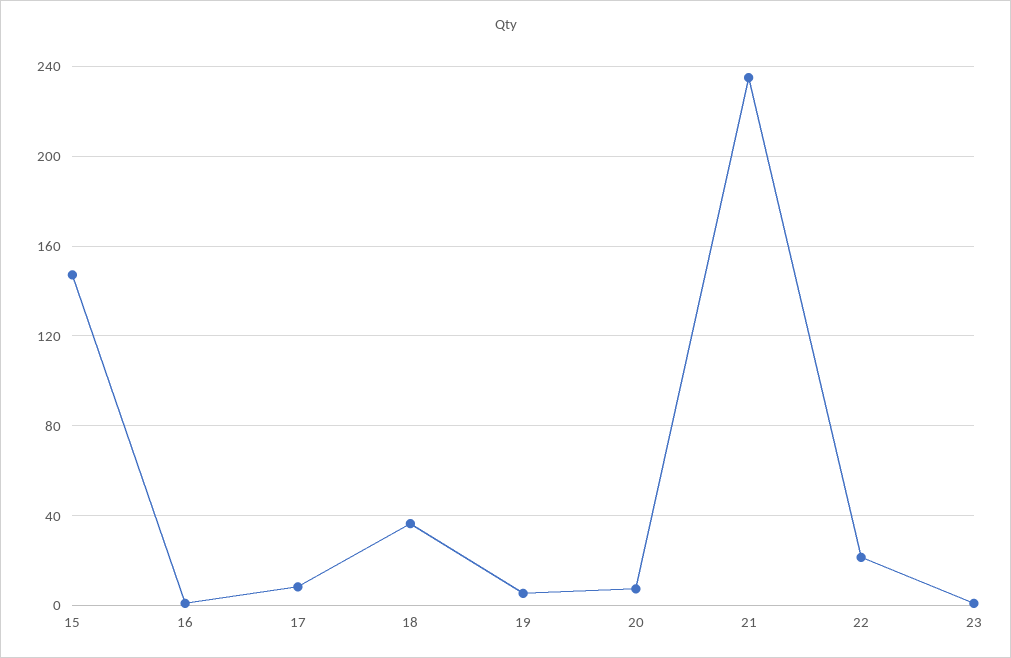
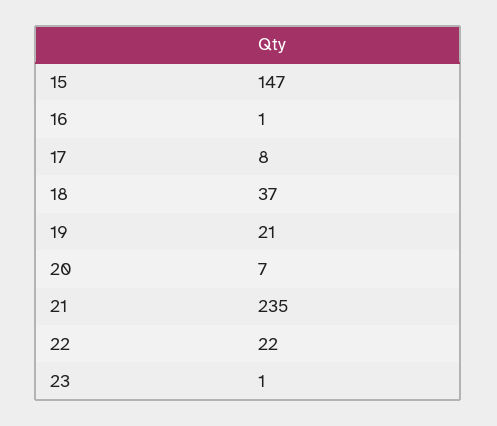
19: 5 -> 21

